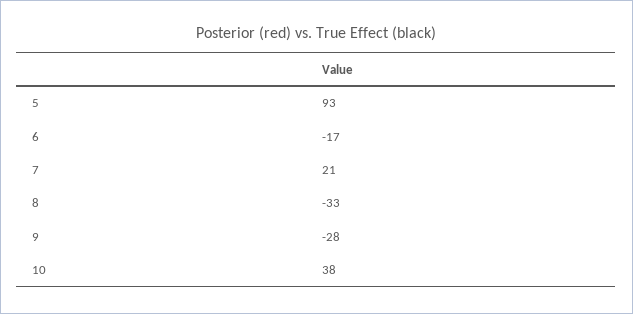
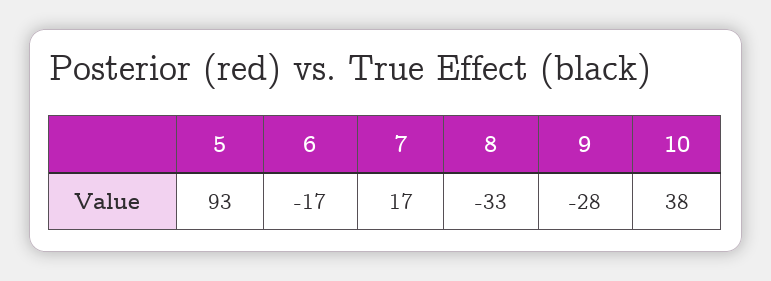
7: 21 -> 17

